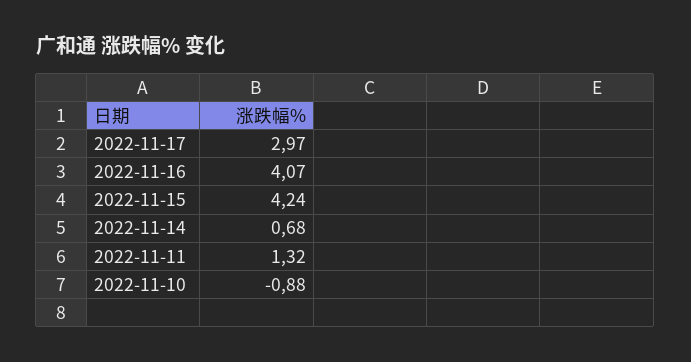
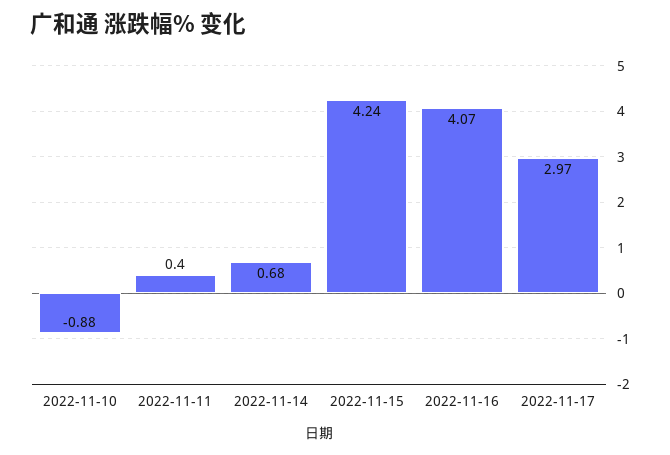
2022-11-11: 1.32 -> 0.4

